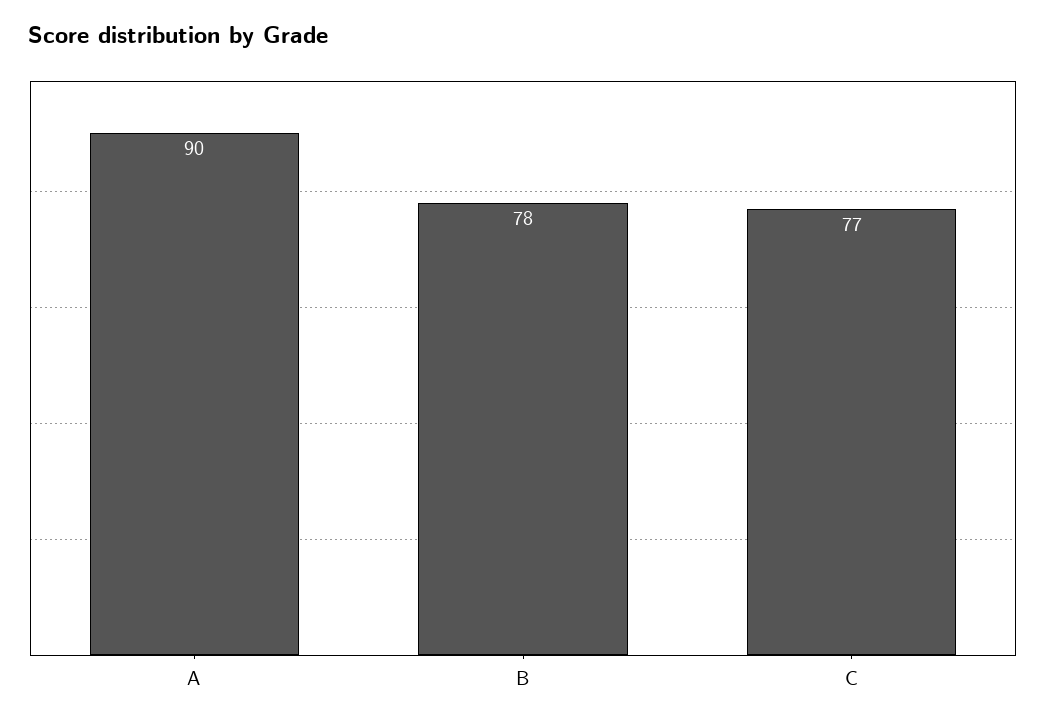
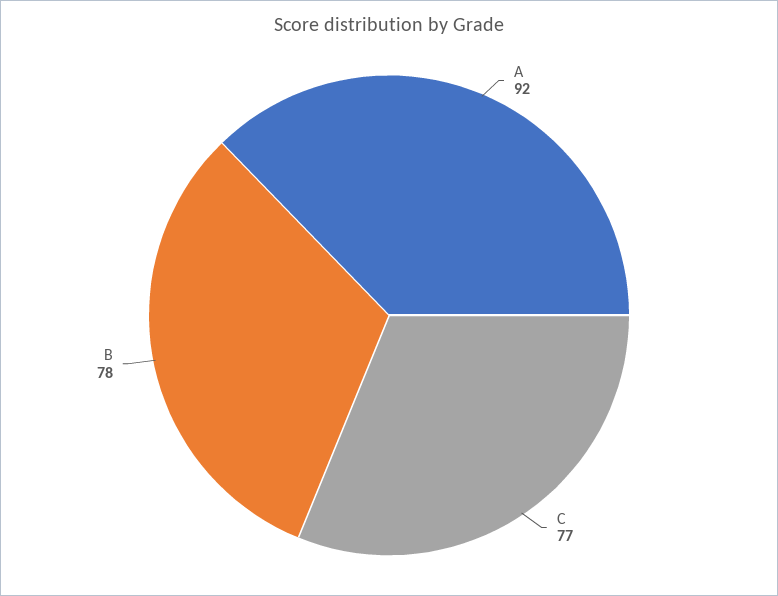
A: 90 -> 92

